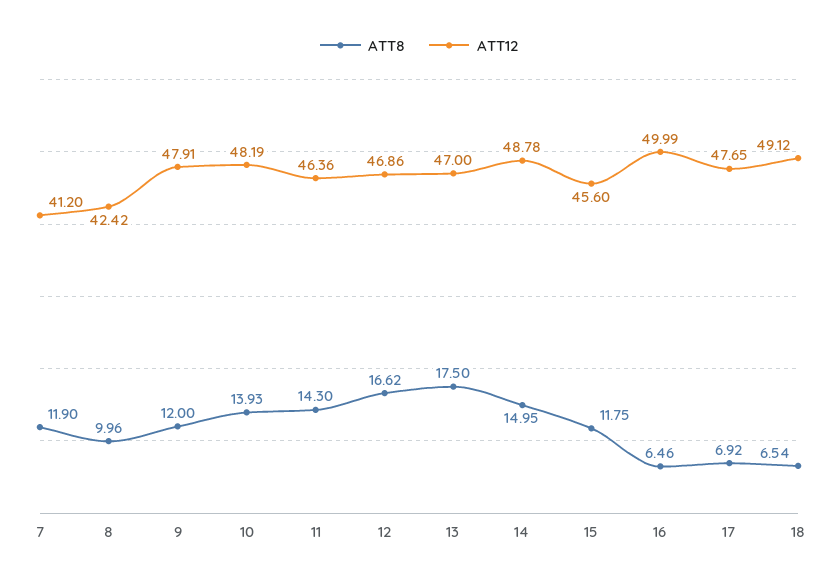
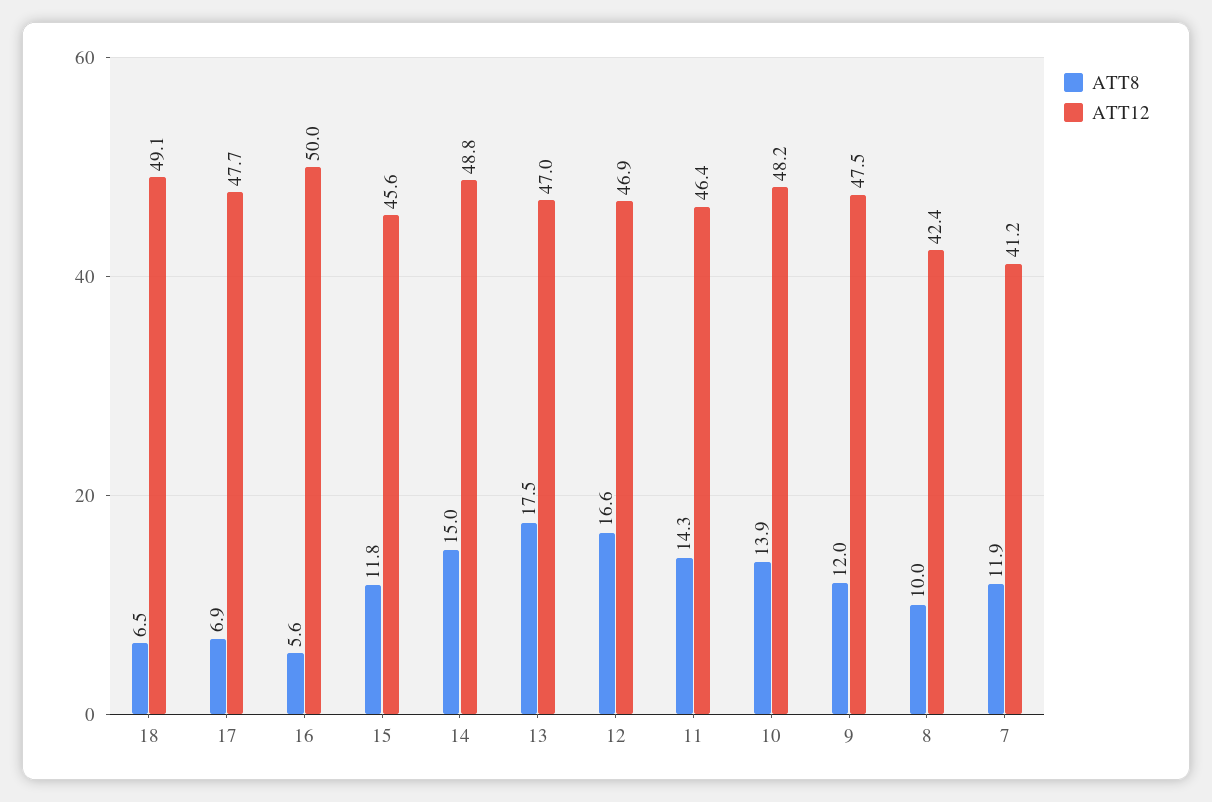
ATT12, 9: 47.91 -> 47.5
ATT8, 16: 6.46 -> 5.6

